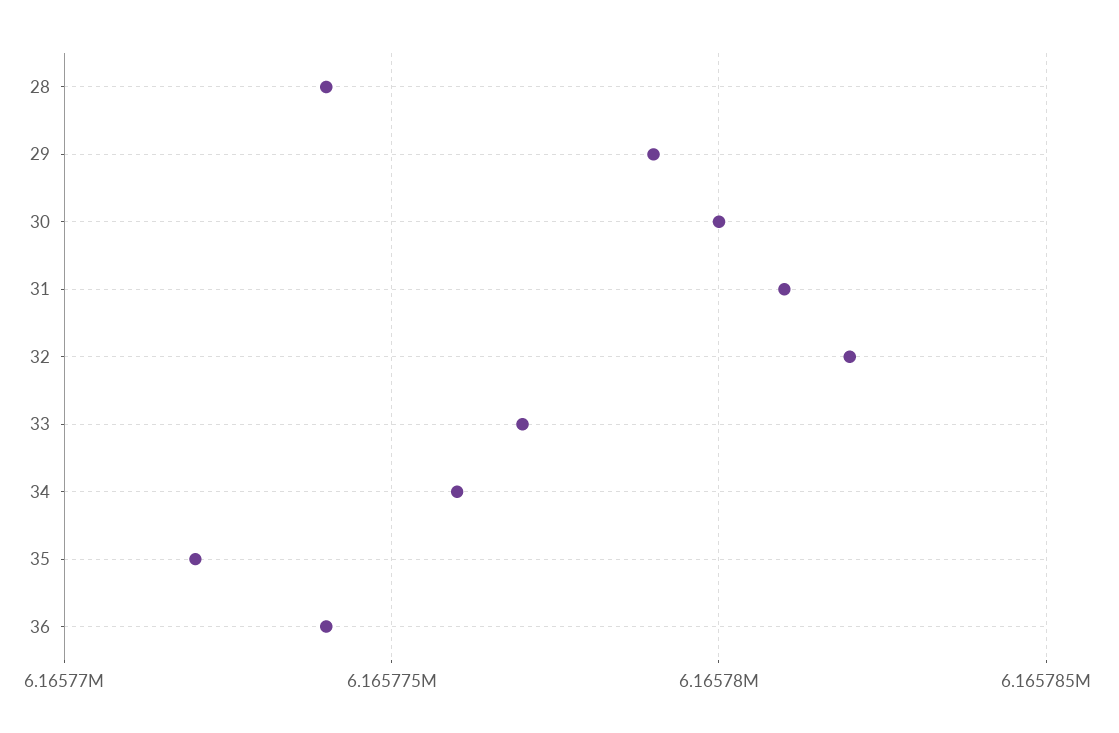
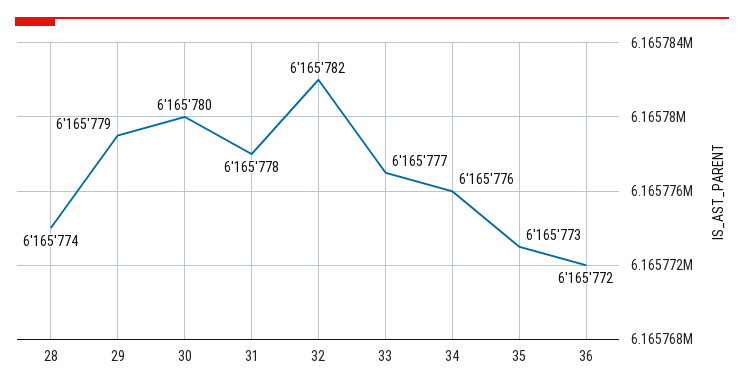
31: 6165781 -> 6165778
35: 6165772 -> 6165773
36: 6165774 -> 6165772

